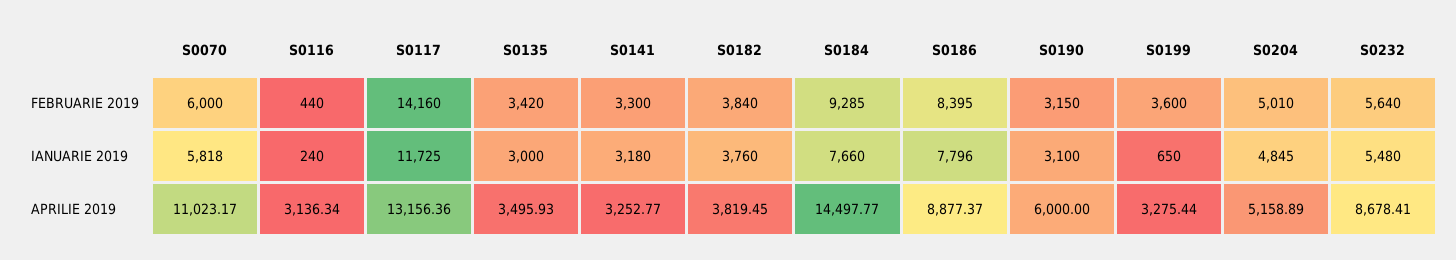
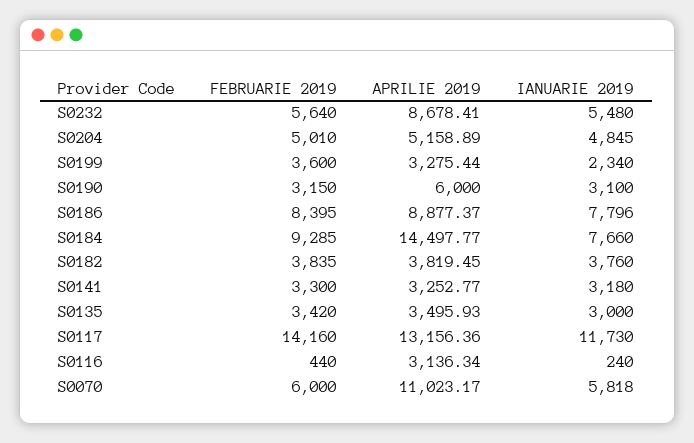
S0182, FEBRUARIE 2019: 3840 -> 3835
S0117, IANUARIE 2019: 11725 -> 11730
S0199, IANUARIE 2019: 650 -> 2340

